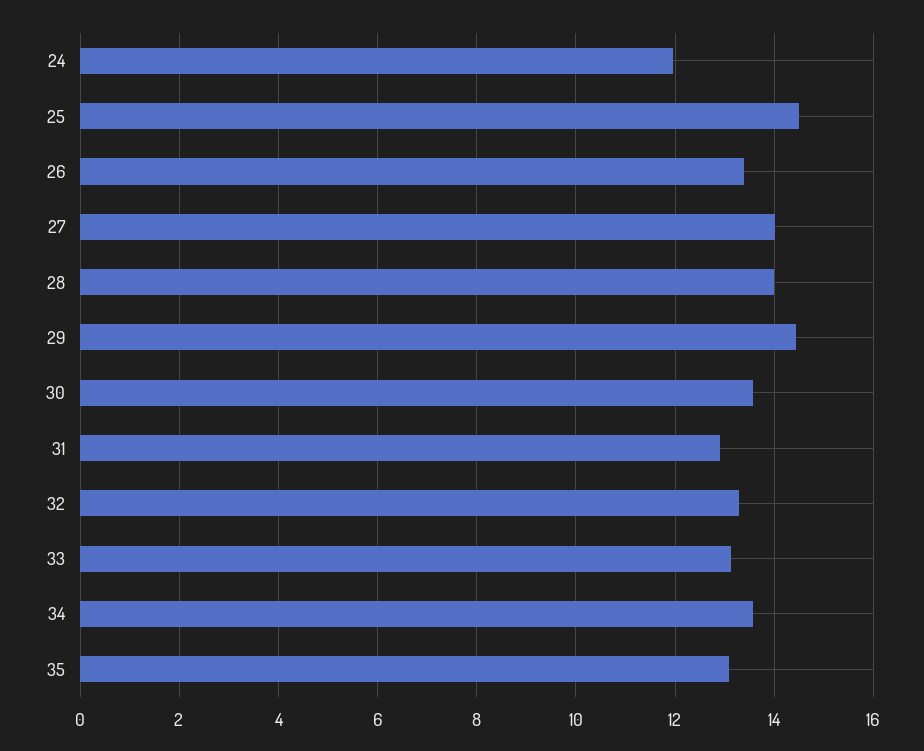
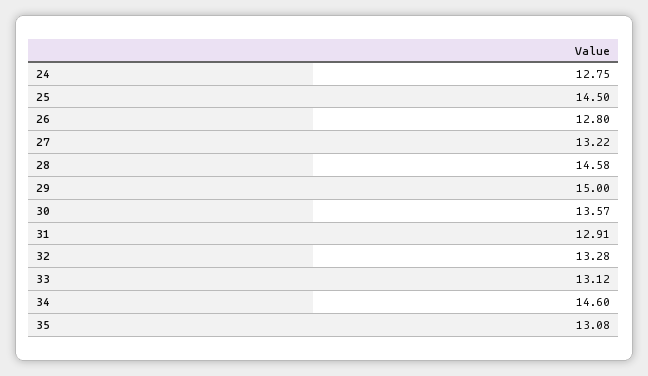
24: 12 -> 12.75
26: 13.4 -> 12.8
27: 14 -> 13.22
28: 14 -> 14.58
29: 14.4 -> 15
34: 13.6 -> 14.6

